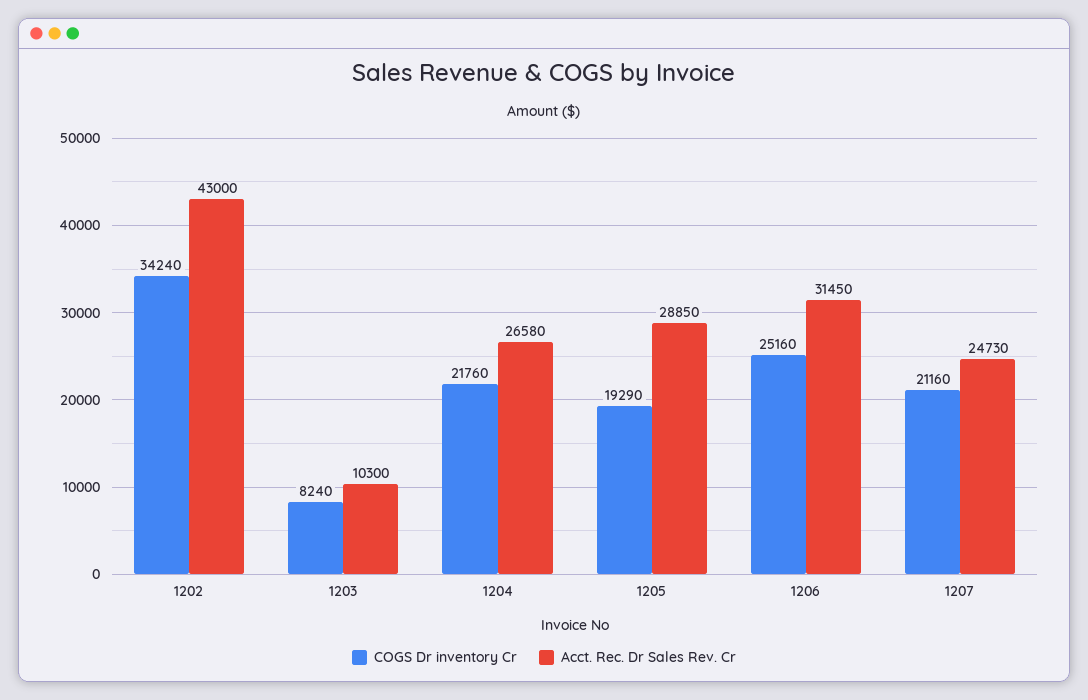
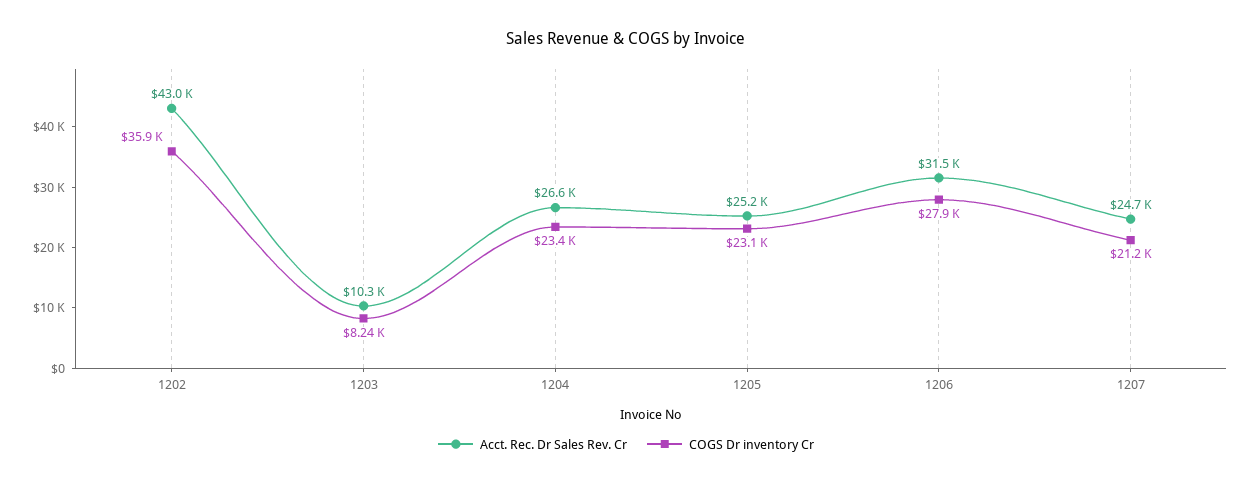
COGS Dr inventory Cr, 1202: 34240 -> 35900
COGS Dr inventory Cr, 1204: 21760 -> 23400
COGS Dr inventory Cr, 1205: 19290 -> 23100
Acct. Rec. Dr Sales Rev. Cr, 1205: 28850 -> 25200
COGS Dr inventory Cr, 1206: 25160 -> 27900

